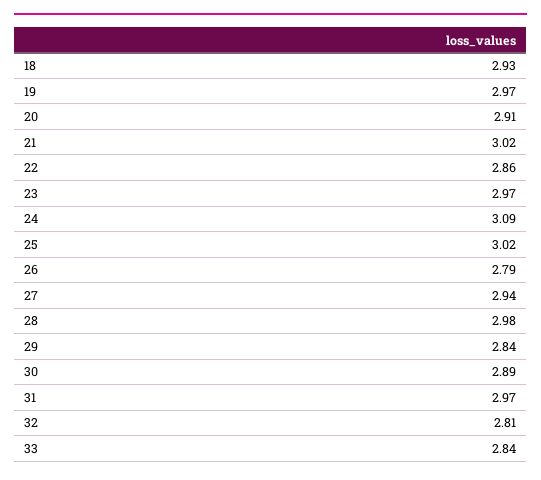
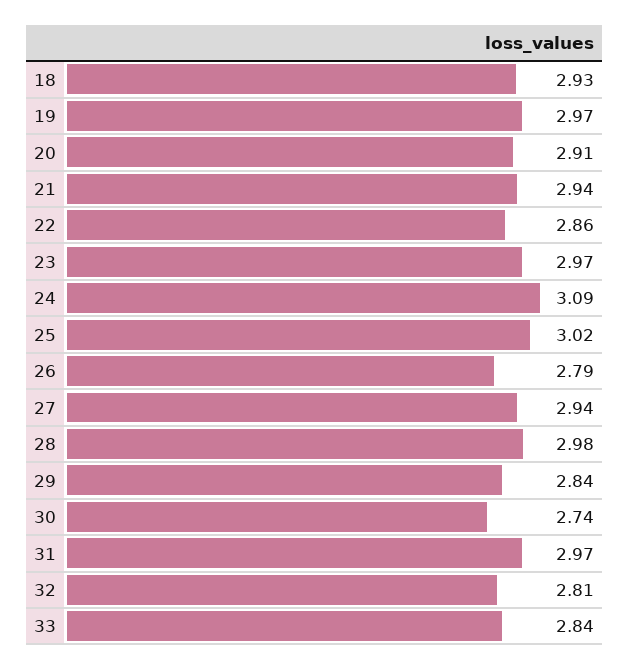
21: 3.02 -> 2.94
30: 2.89 -> 2.74

